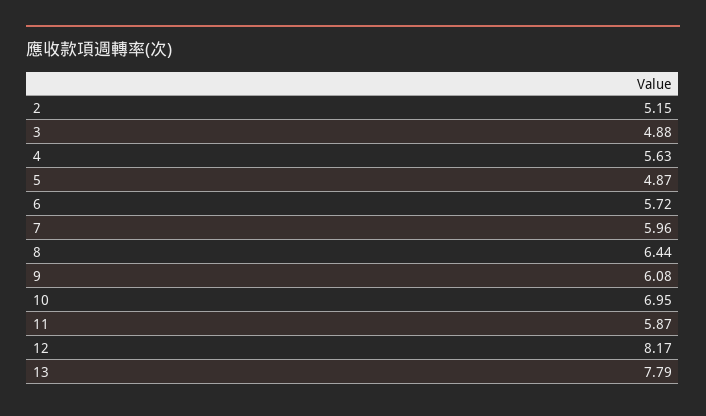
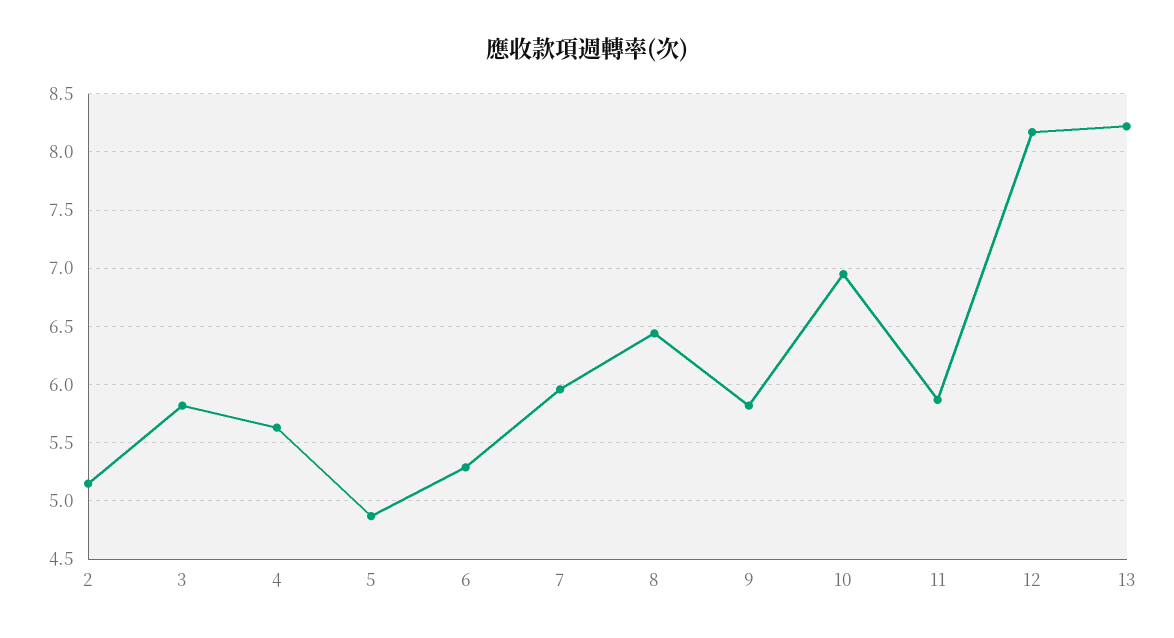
3: 4.88 -> 5.8
6: 5.72 -> 5.3
9: 6.08 -> 5.8
13: 7.79 -> 8.2

